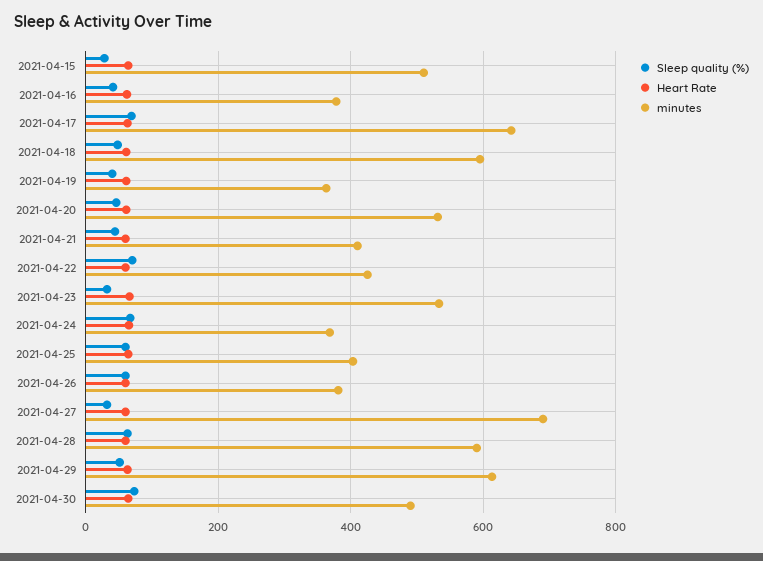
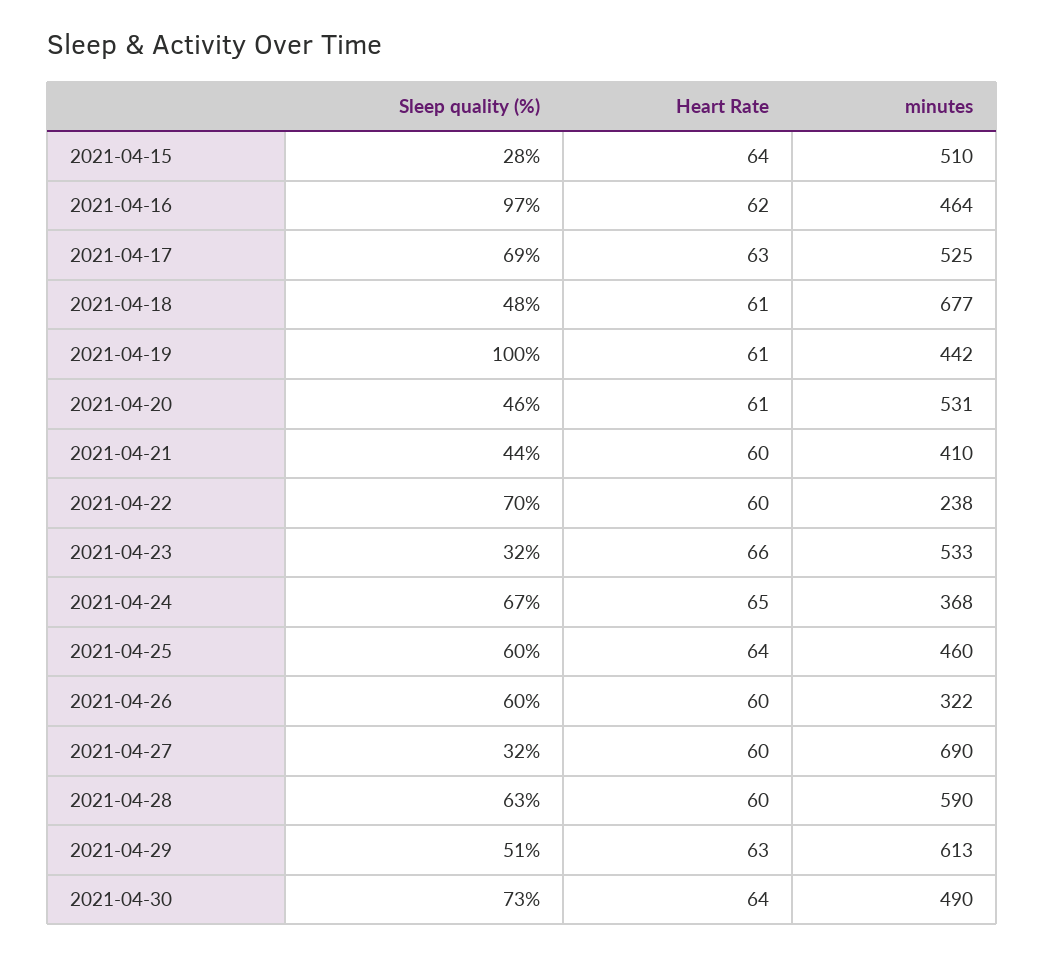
Sleep quality (%), 2021-04-16: 40 -> 97
minutes, 2021-04-16: 380 -> 464
minutes, 2021-04-17: 640 -> 525
minutes, 2021-04-18: 600 -> 677
Sleep quality (%), 2021-04-19: 40 -> 100
minutes, 2021-04-19: 360 -> 442
minutes, 2021-04-22: 420 -> 238
minutes, 2021-04-25: 400 -> 460
minutes, 2021-04-26: 380 -> 322

